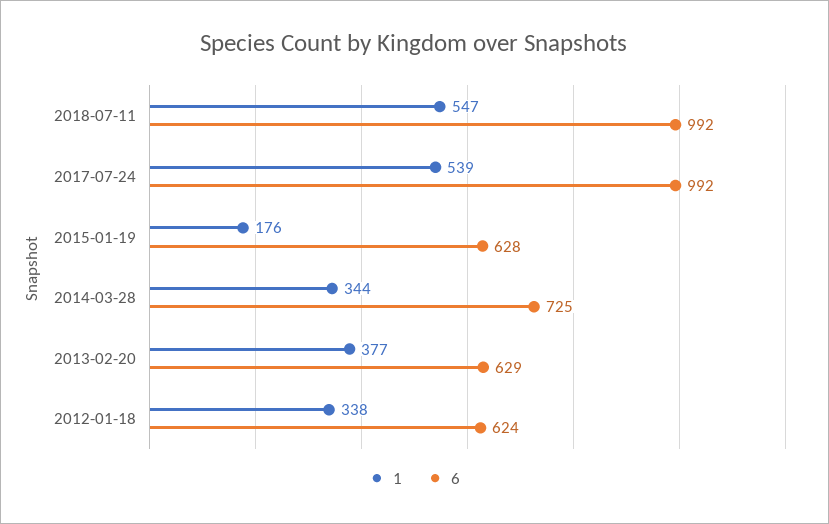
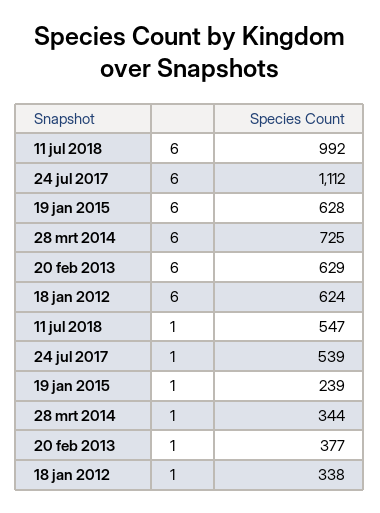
6, 2017-07-24: 992 -> 1112
1, 2015-01-19: 176 -> 239

